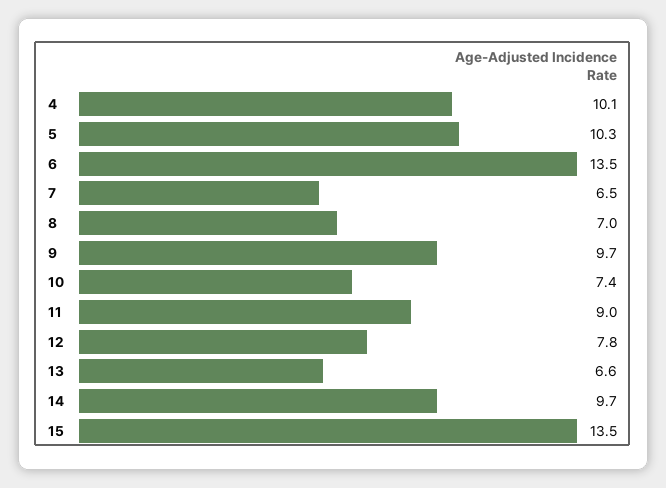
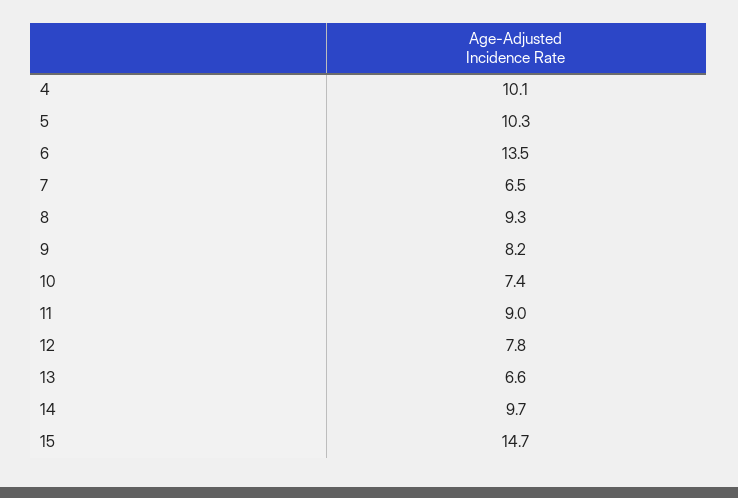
8: 7 -> 9.3
9: 9.7 -> 8.2
15: 13.5 -> 14.7

